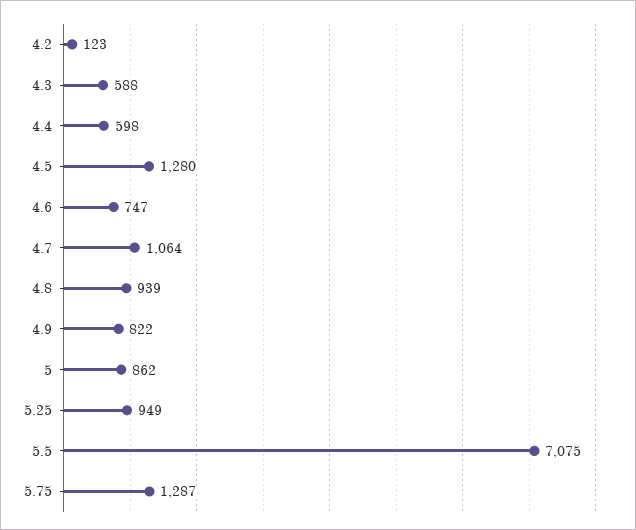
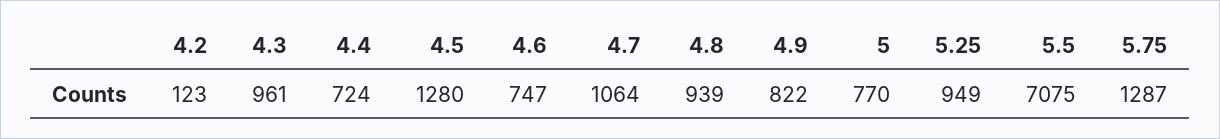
4.3: 588 -> 961
4.4: 598 -> 724
5: 862 -> 770

